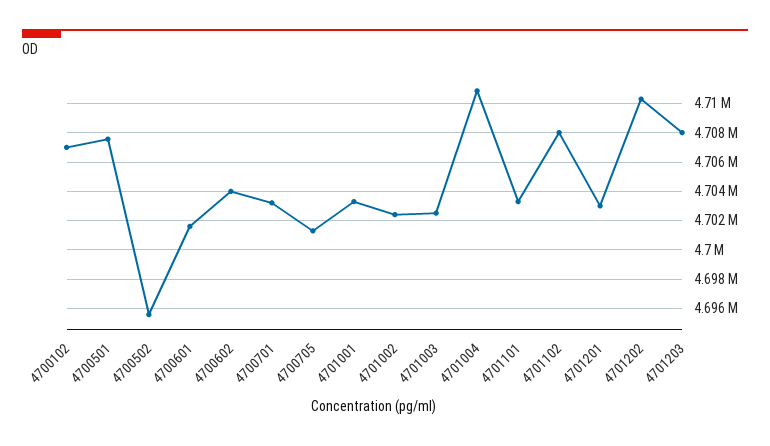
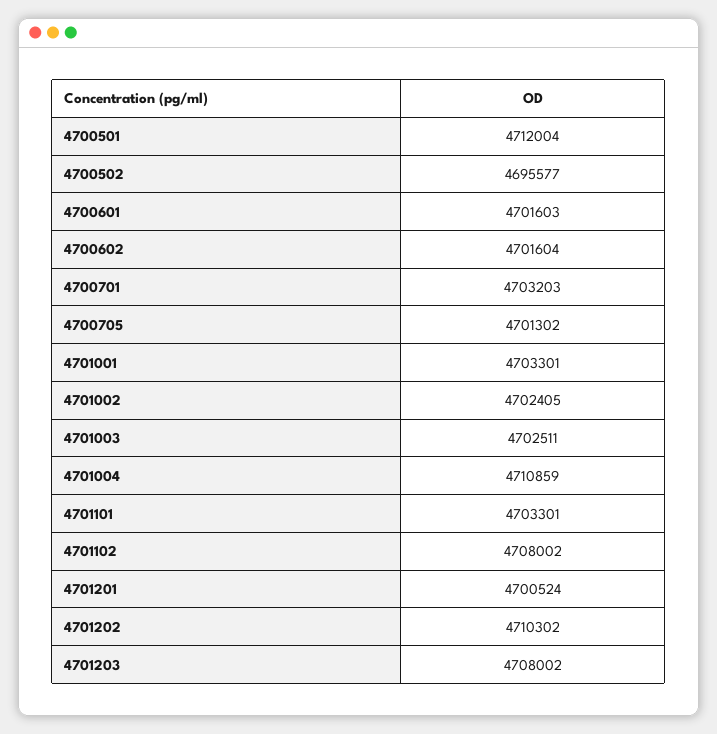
4700102: 4707000 -> none
4700501: 4707500 -> 4712004
4700602: 4704000 -> 4701604
4701201: 4703000 -> 4700524

